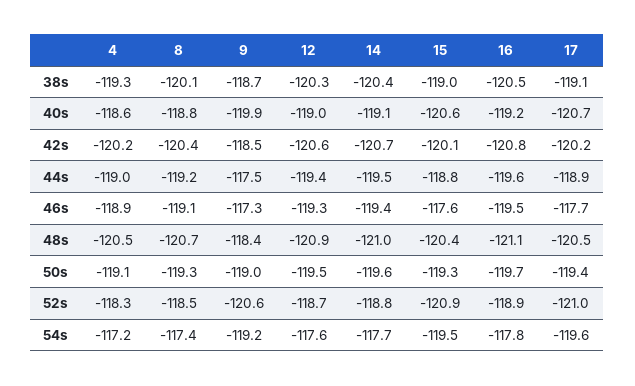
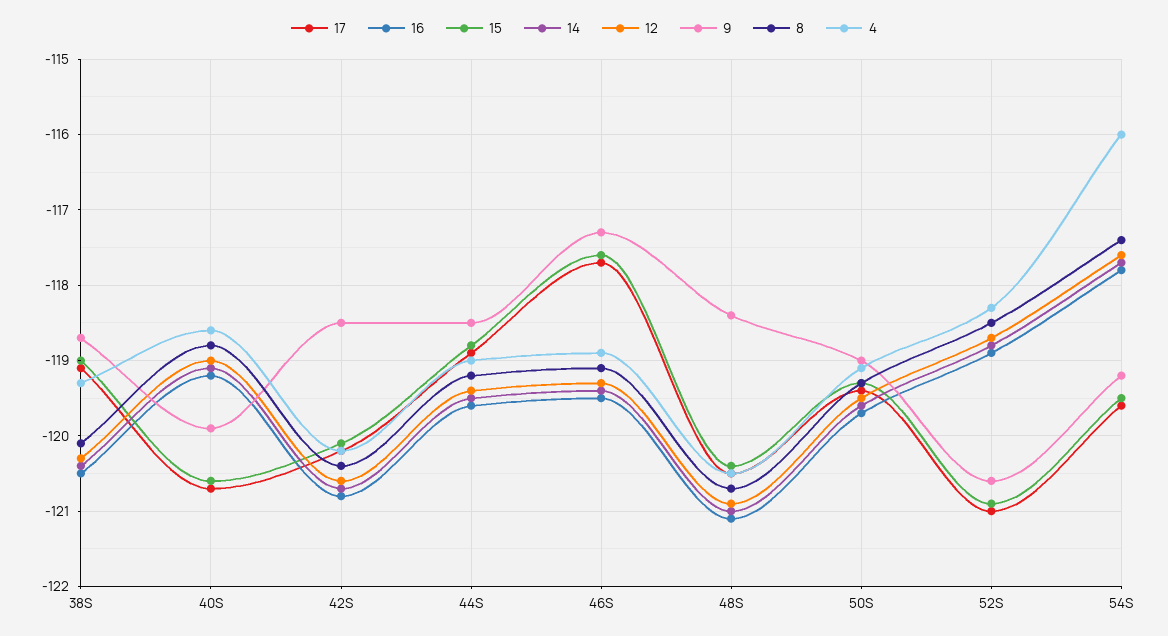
9, 44s: -117.5 -> -118.5
4, 54s: -117.2 -> -116

